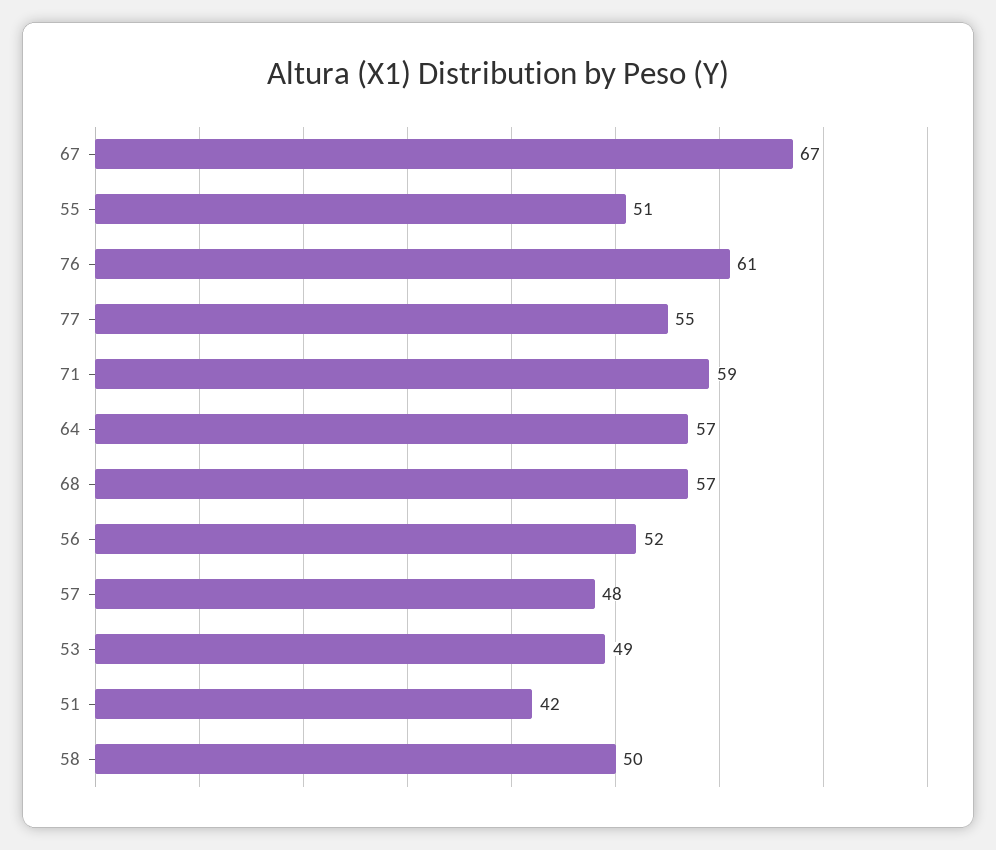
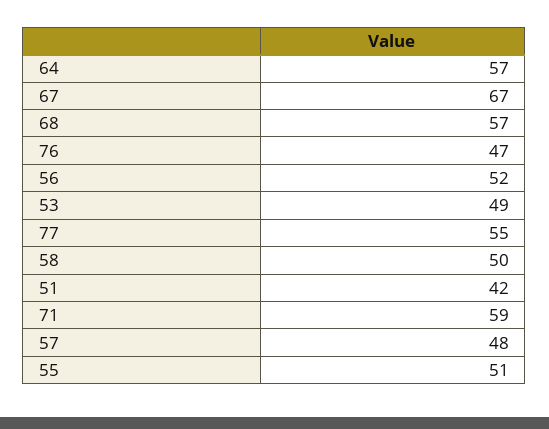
76: 61 -> 47

